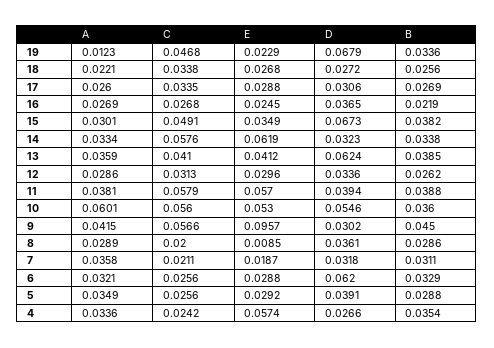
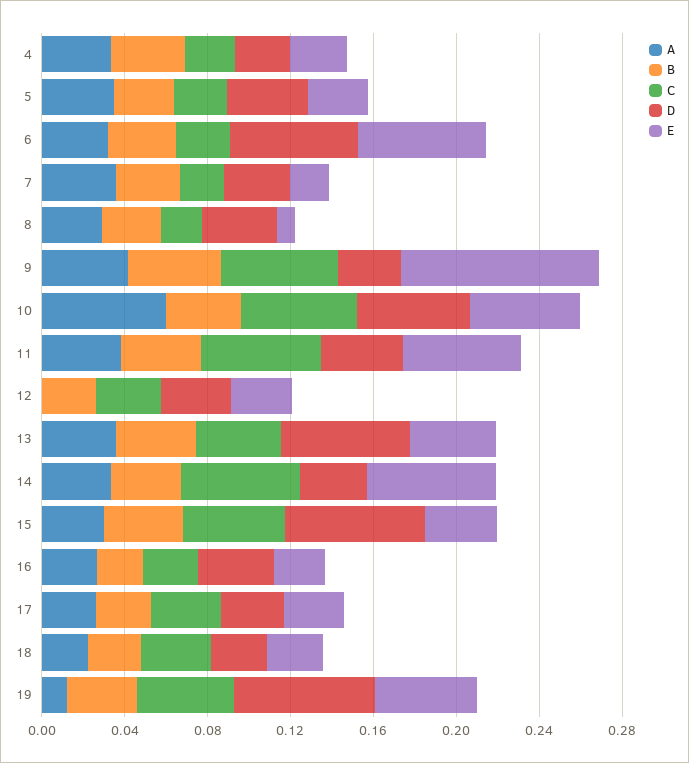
E, 19: 0.0229 -> 0.05
A, 12: 0.0286 -> 0
E, 6: 0.0288 -> 0.06
E, 4: 0.0574 -> 0.03

